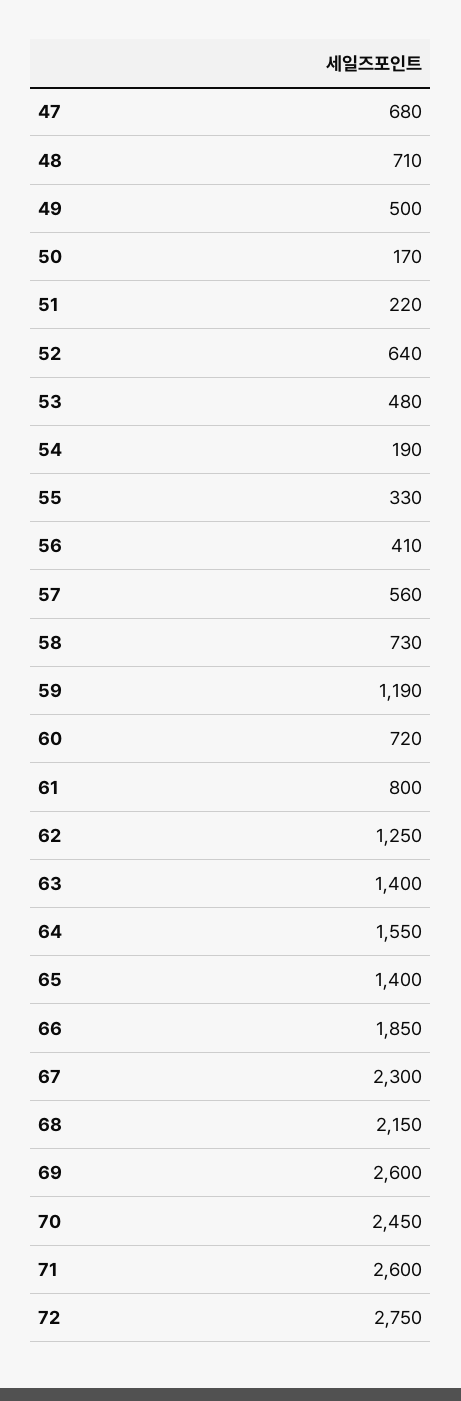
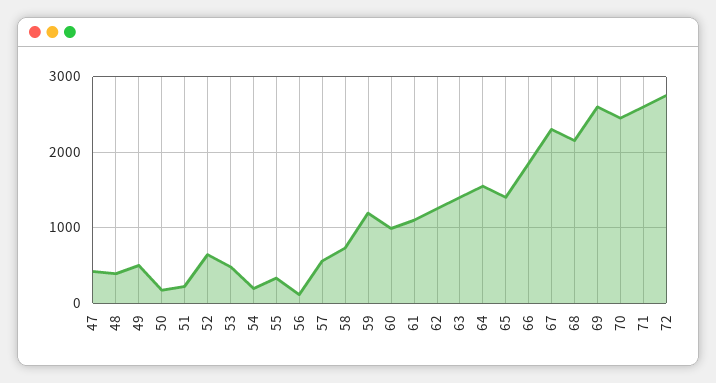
47: 680 -> 400
48: 710 -> 400
56: 410 -> 100
60: 720 -> 1000
61: 800 -> 1100

